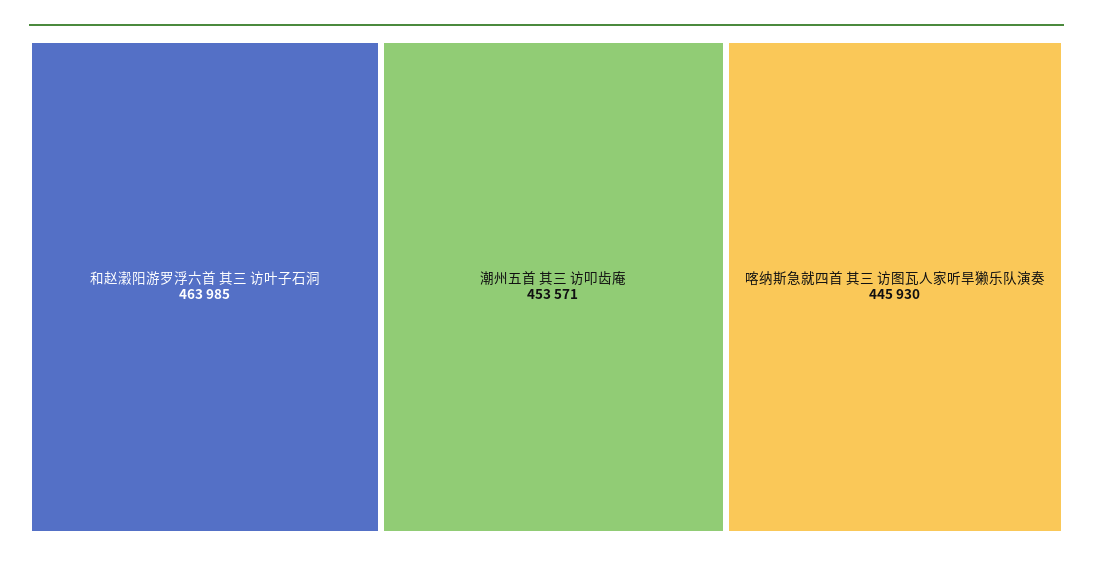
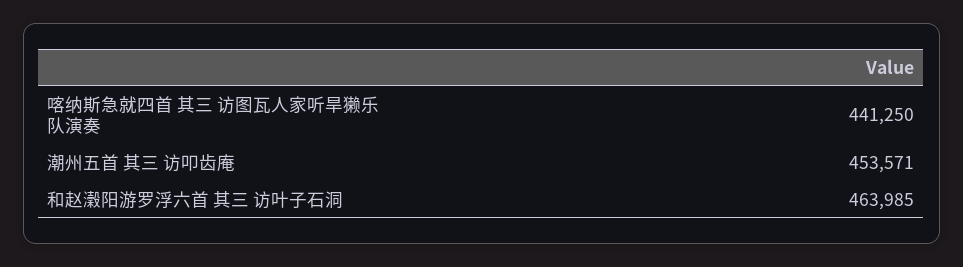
喀纳斯急就四首 其三 访图瓦人家听旱獭乐队演奏: 445930 -> 441250

